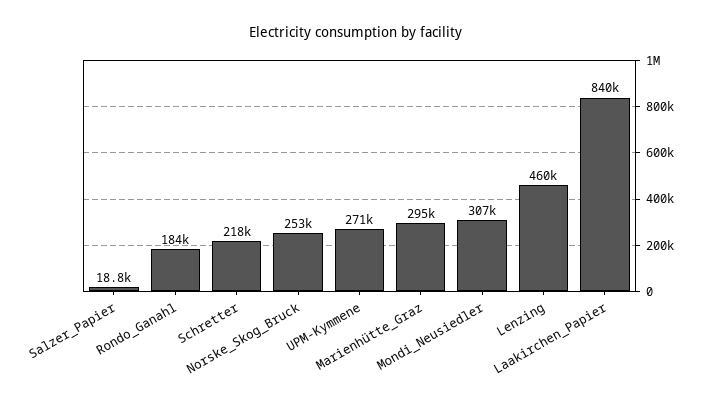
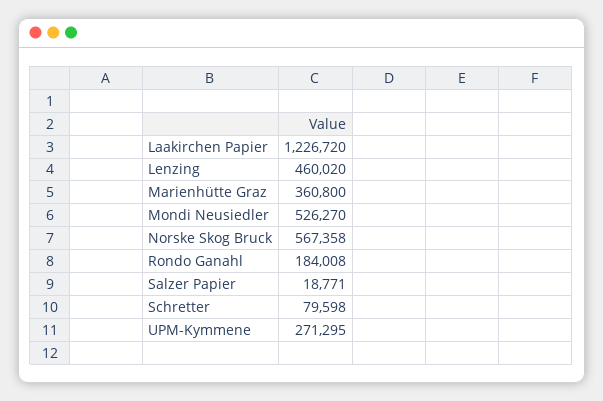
Schretter: 218000 -> 79598
Norske_Skog_Bruck: 253000 -> 567358
Marienhütte_Graz: 295000 -> 360800
Mondi_Neusiedler: 307000 -> 526270
Laakirchen_Papier: 840000 -> 1226720

